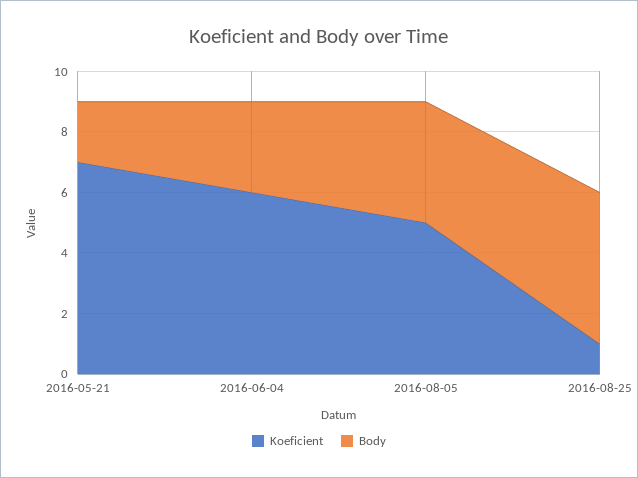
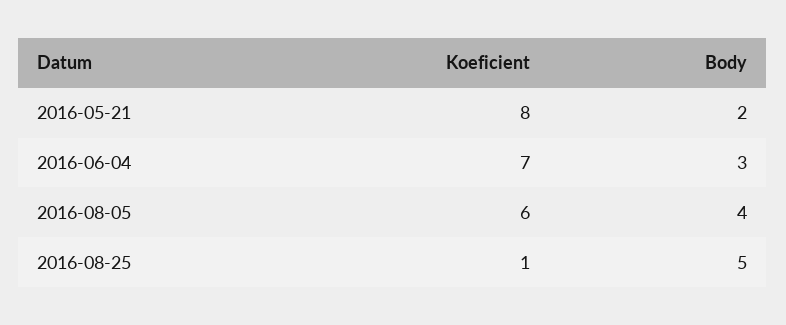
Koeficient, 2016-05-21: 7 -> 8
Koeficient, 2016-06-04: 6 -> 7
Koeficient, 2016-08-05: 5 -> 6

